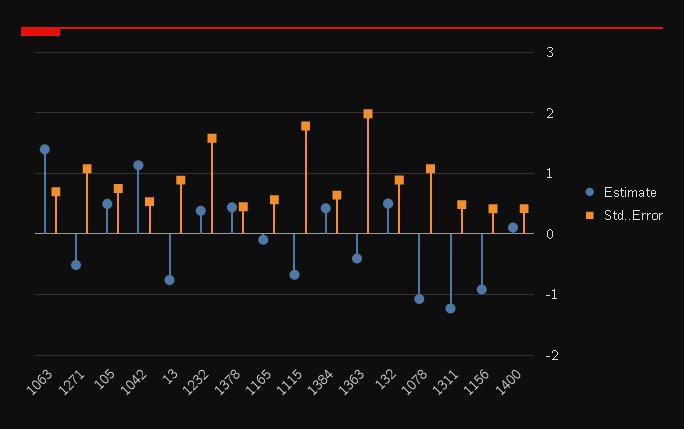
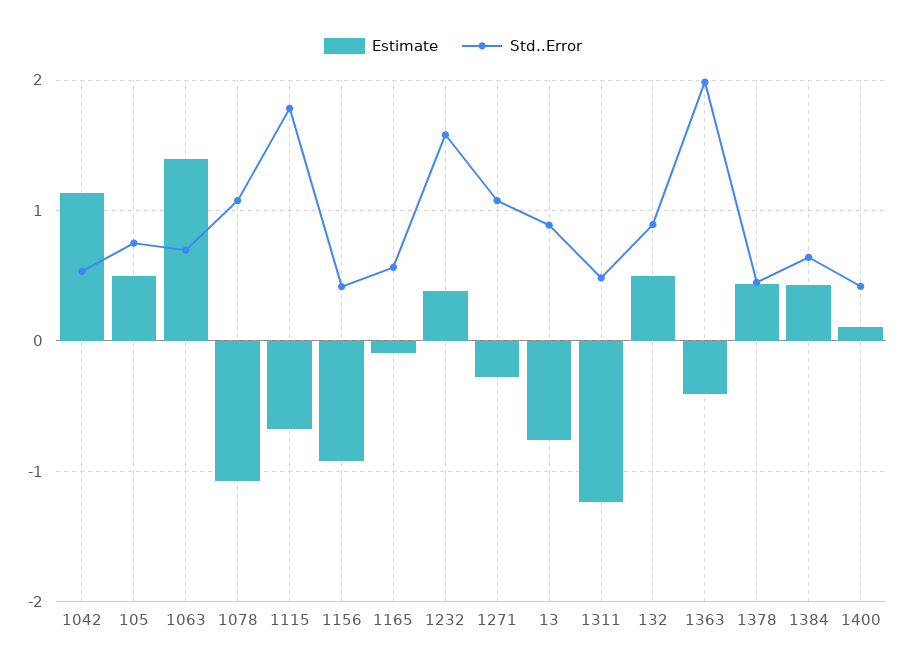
Estimate, 1271: -0.5 -> -0.3

